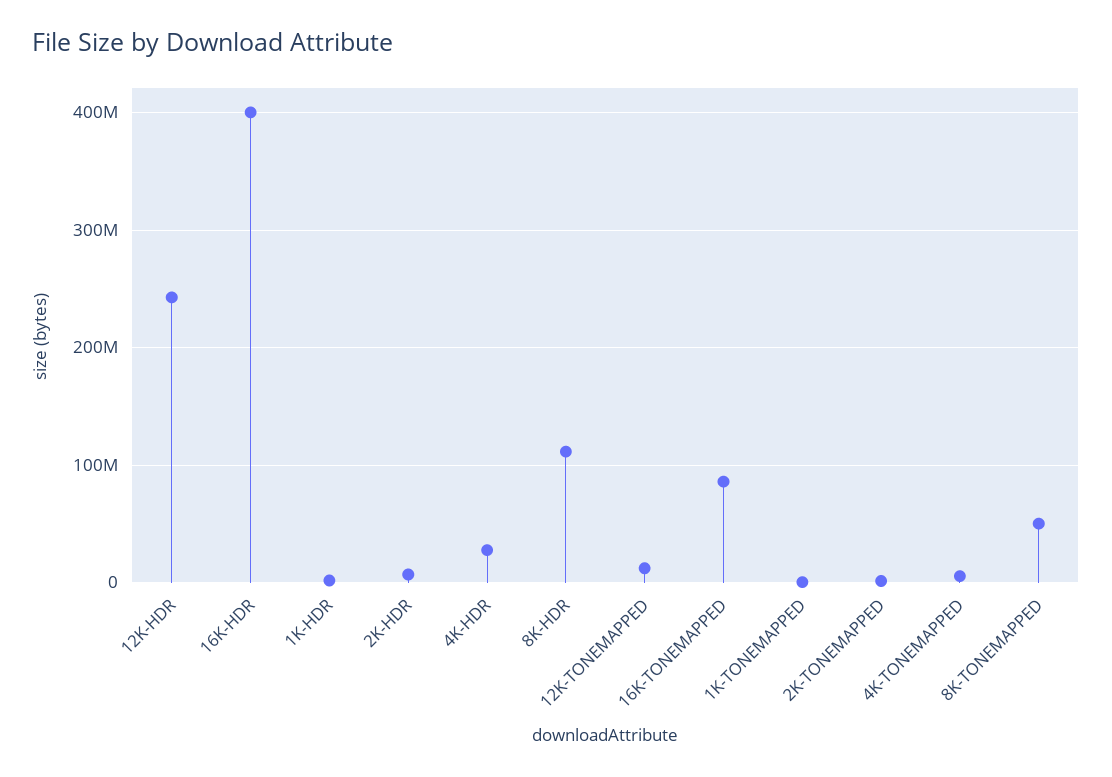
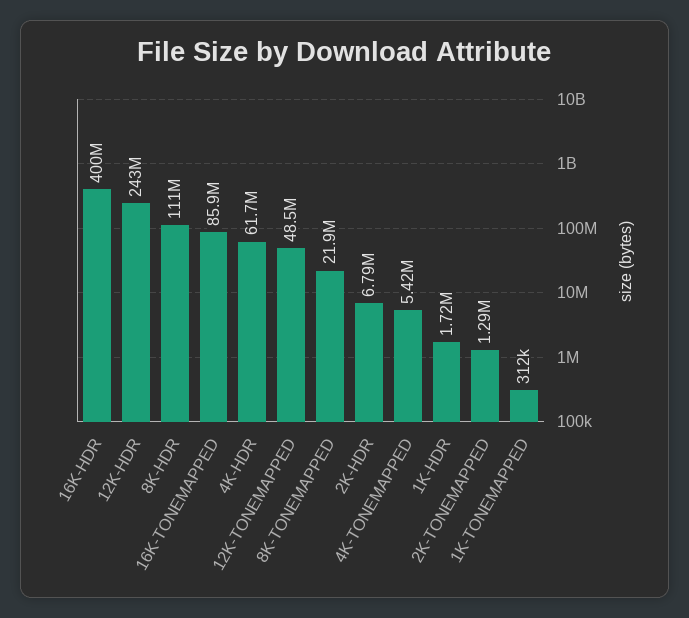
4K-HDR: 30000000 -> 61700000
12K-TONEMAPPED: 10000000 -> 48500000
8K-TONEMAPPED: 50000000 -> 21900000

